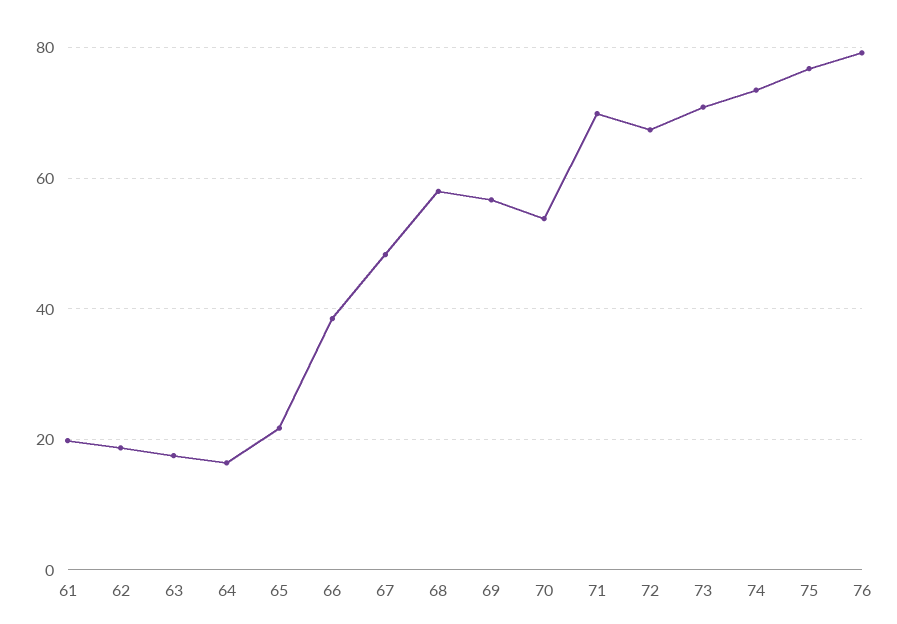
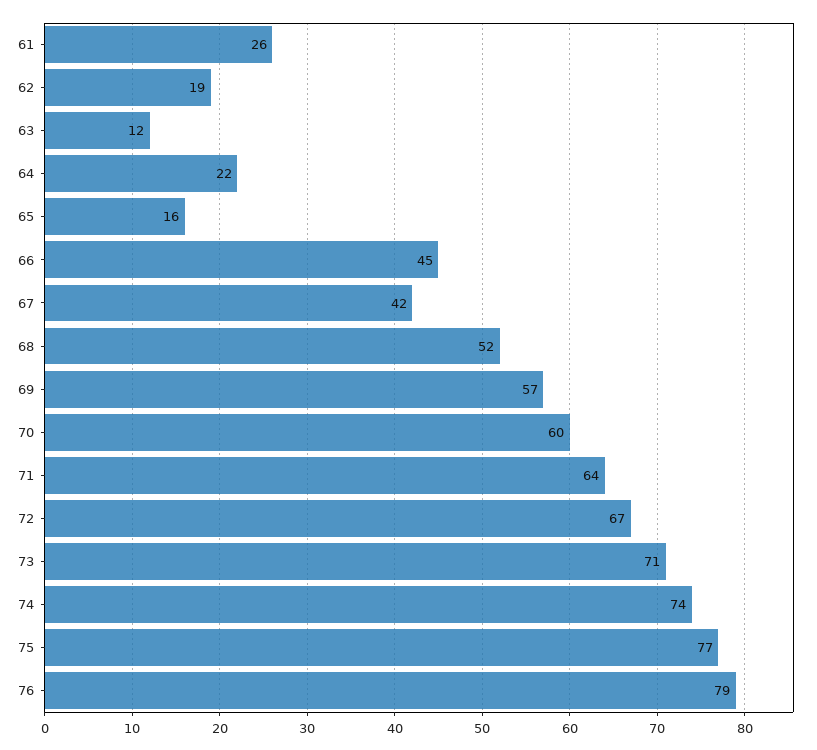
61: 20 -> 26
63: 18 -> 12
64: 16 -> 22
65: 22 -> 16
66: 38 -> 45
67: 48 -> 42
68: 58 -> 52
70: 54 -> 60
71: 70 -> 64

